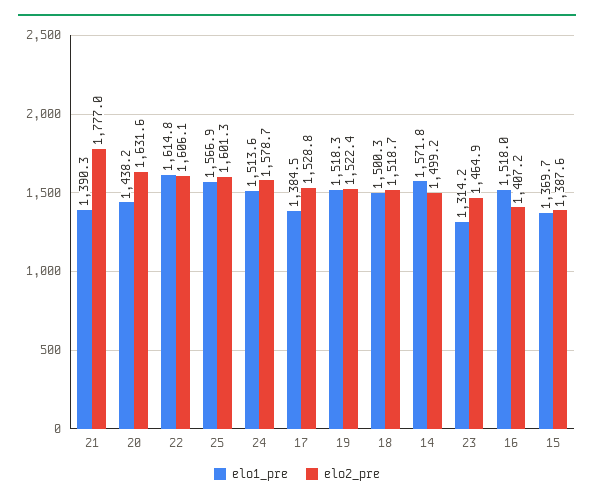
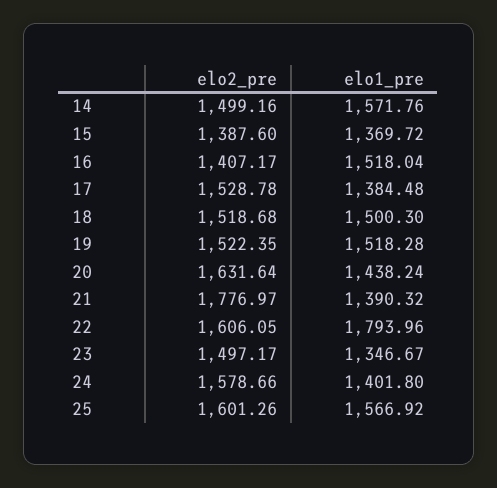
elo1_pre, 22: 1614.8 -> 1793.96
elo1_pre, 24: 1513.6 -> 1401.8
elo1_pre, 23: 1314.2 -> 1346.67
elo2_pre, 23: 1464.9 -> 1497.17

